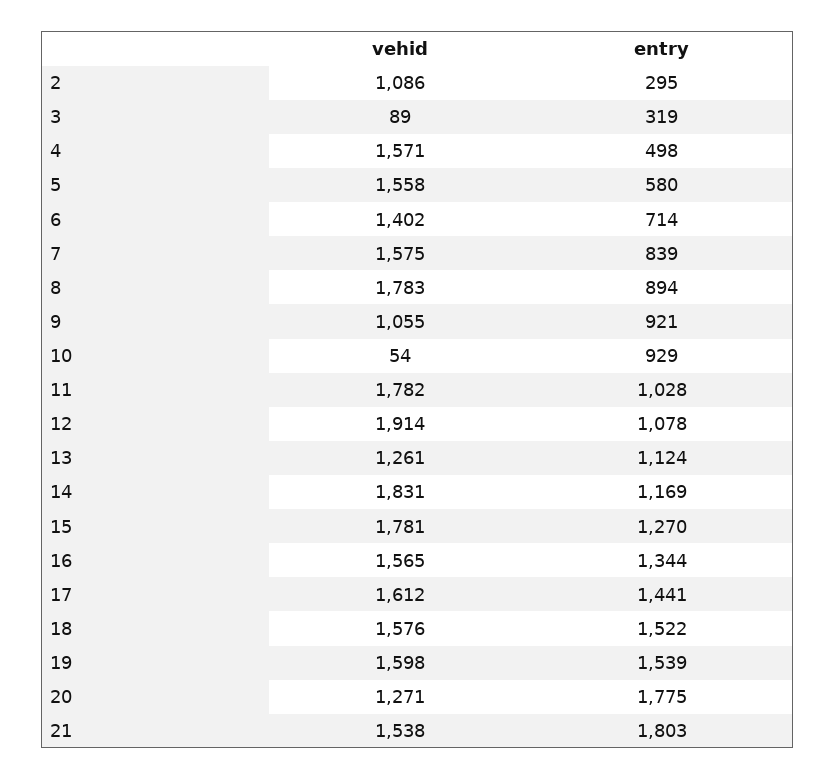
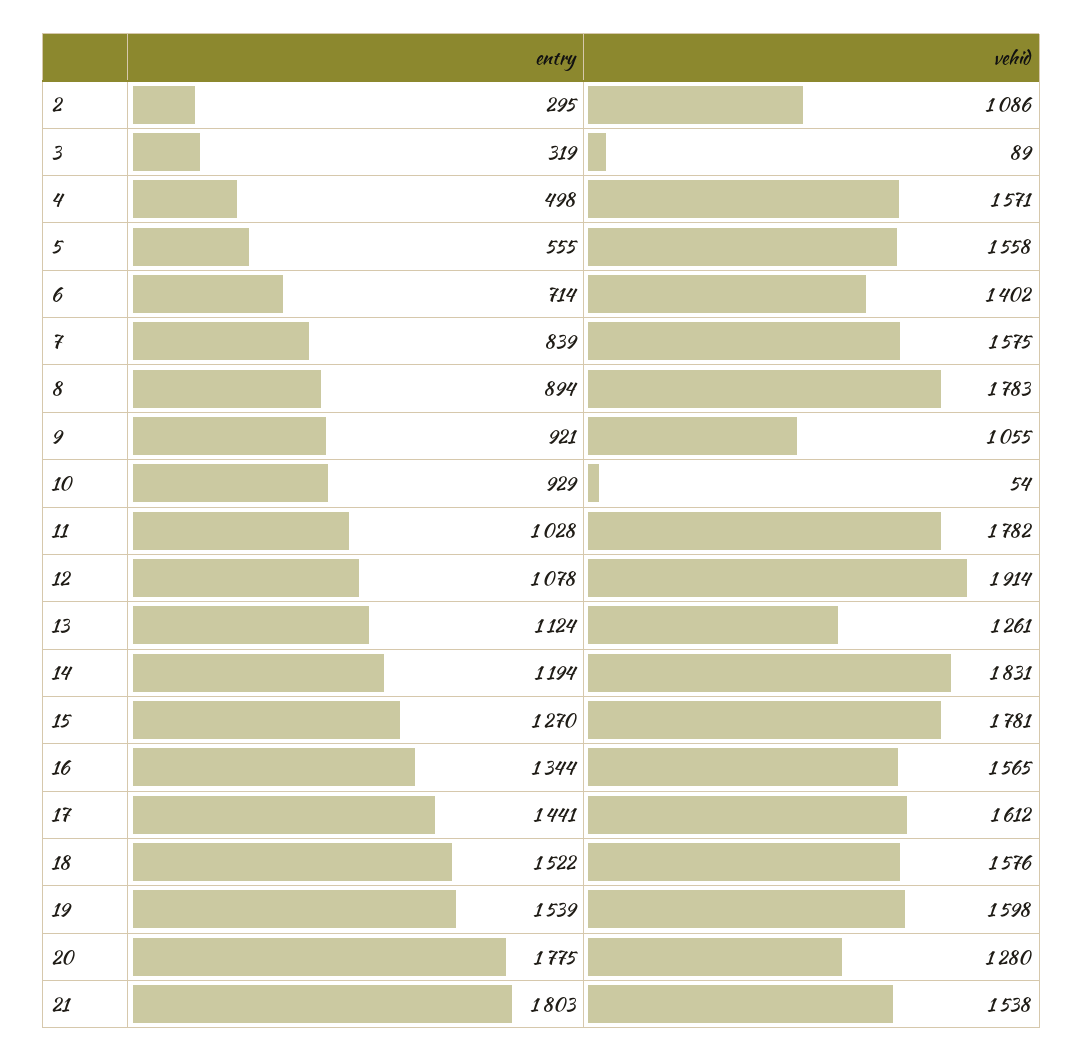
entry, 5: 580 -> 555
entry, 14: 1169 -> 1194
vehid, 20: 1271 -> 1280

